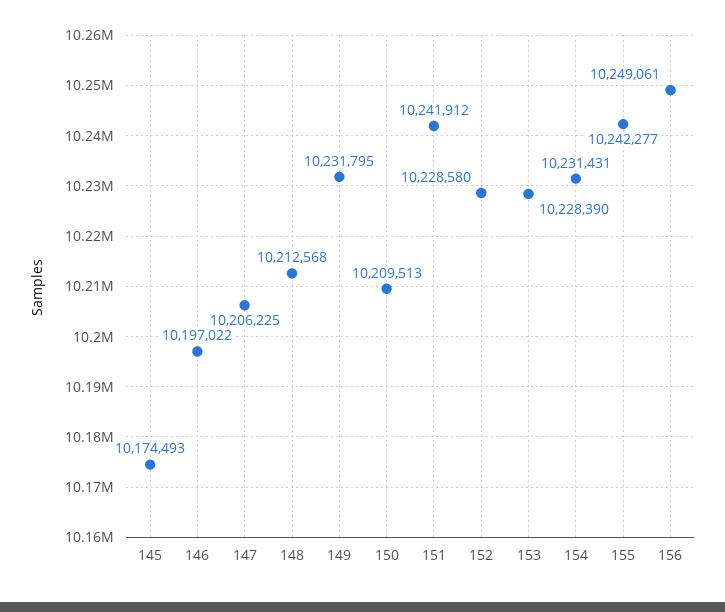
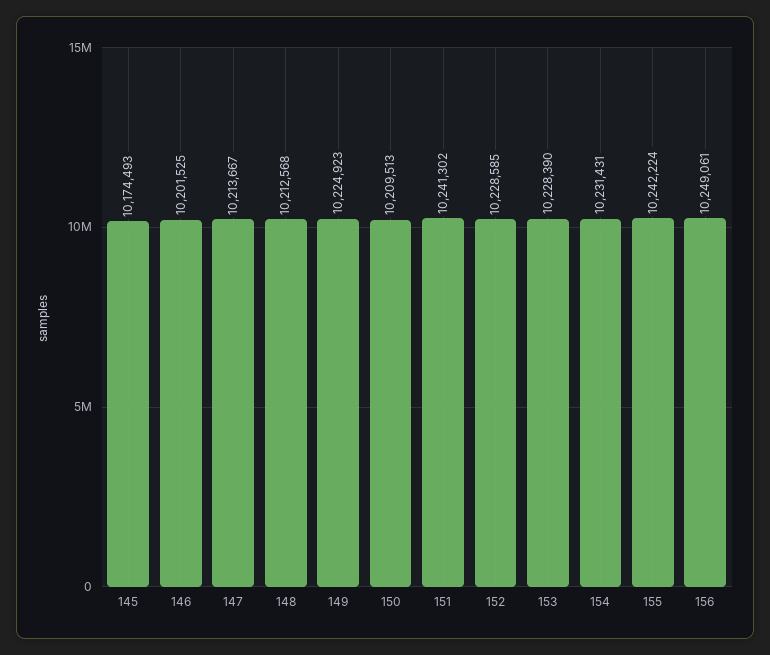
146: 10197022 -> 10201525
147: 10206225 -> 10213667
149: 10231795 -> 10224923
151: 10241912 -> 10241302
152: 10228580 -> 10228585
155: 10242277 -> 10242224

